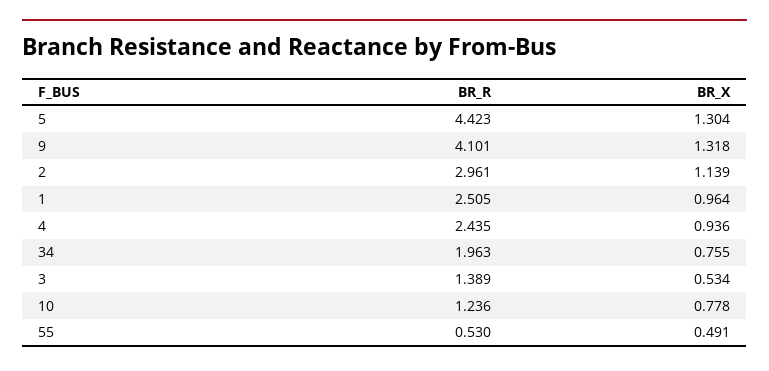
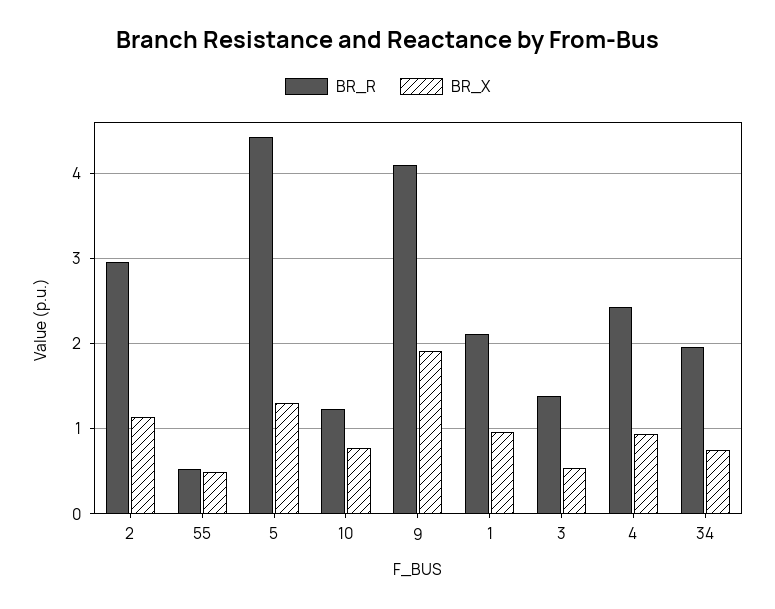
BR_X, 9: 1.318 -> 1.9
BR_R, 1: 2.505 -> 2.1

